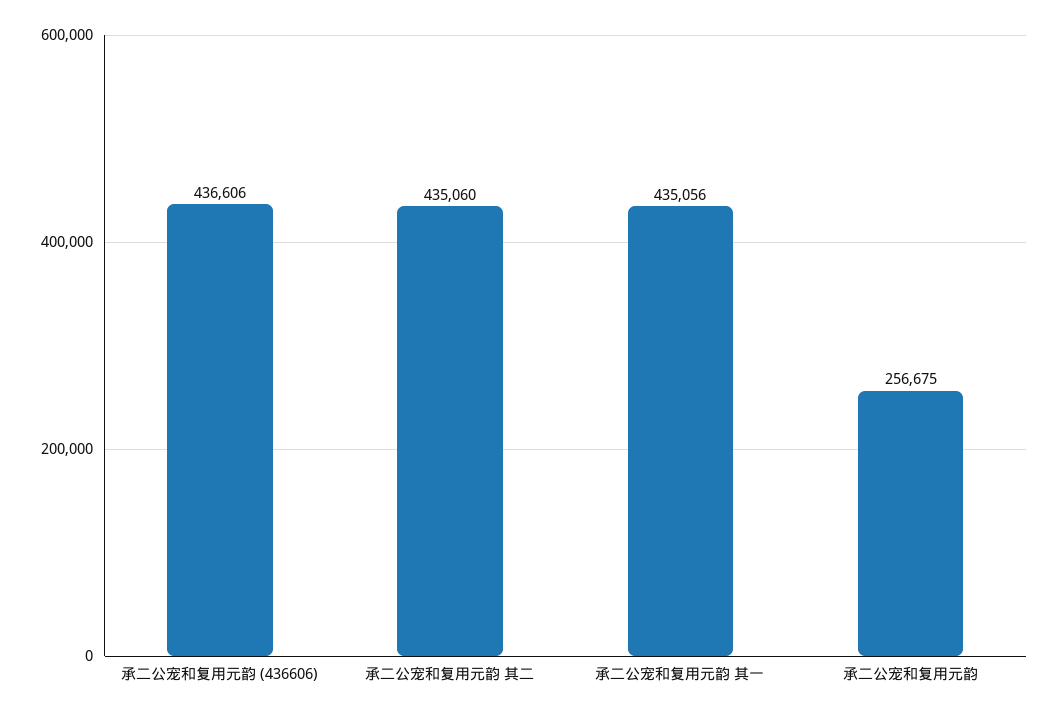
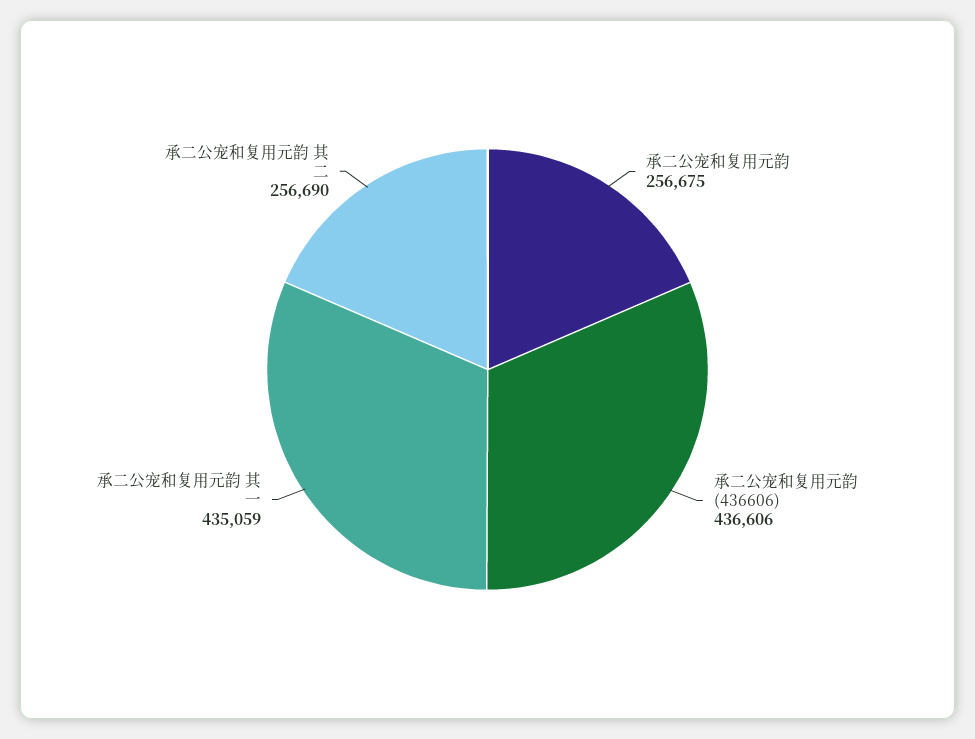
承二公宠和复用元韵 其二: 435060 -> 256690
承二公宠和复用元韵 其一: 435056 -> 435059

